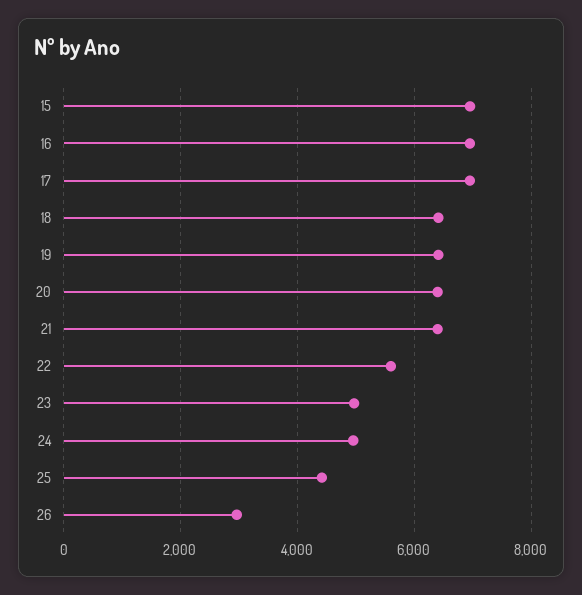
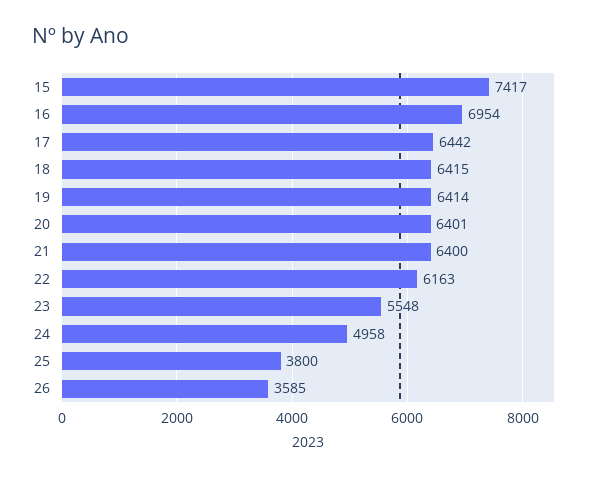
15: 7000 -> 7417
17: 7000 -> 6442
22: 5600 -> 6163
23: 5000 -> 5548
25: 4400 -> 3800
26: 3000 -> 3585

